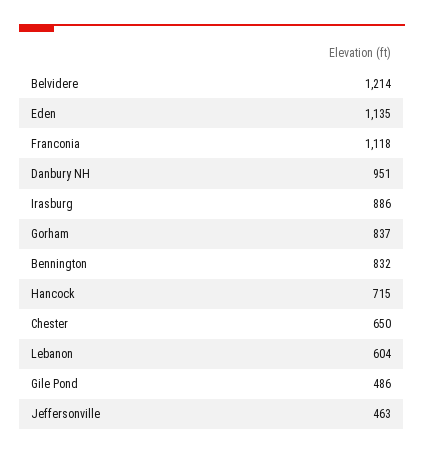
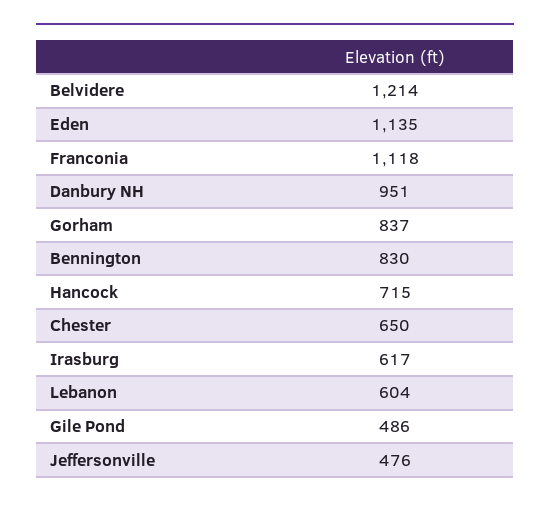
Irasburg: 886 -> 617
Bennington: 832 -> 830
Jeffersonville: 463 -> 476

